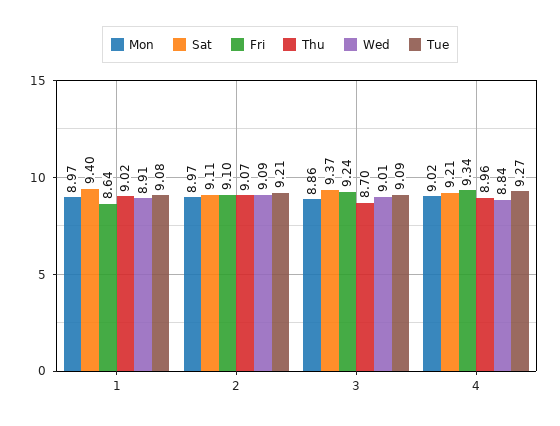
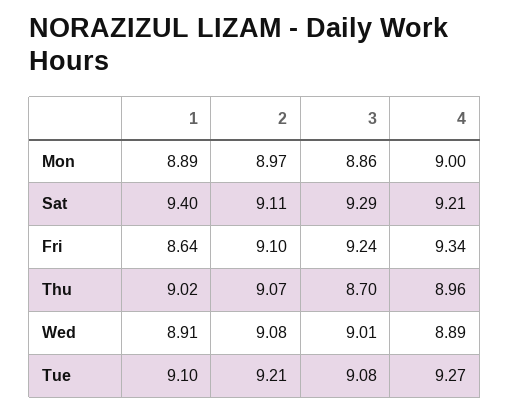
Mon, 1: 8.97 -> 8.89
Tue, 1: 9.08 -> 9.1
Wed, 2: 9.09 -> 9.08
Sat, 3: 9.37 -> 9.29
Tue, 3: 9.09 -> 9.08
Mon, 4: 9.02 -> 9
Wed, 4: 8.84 -> 8.89

